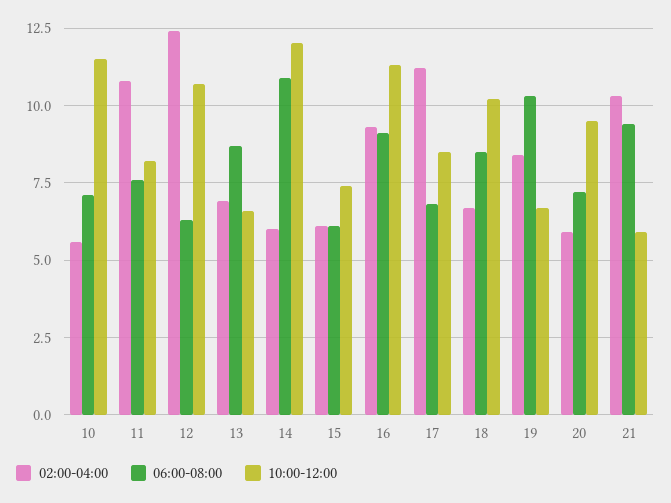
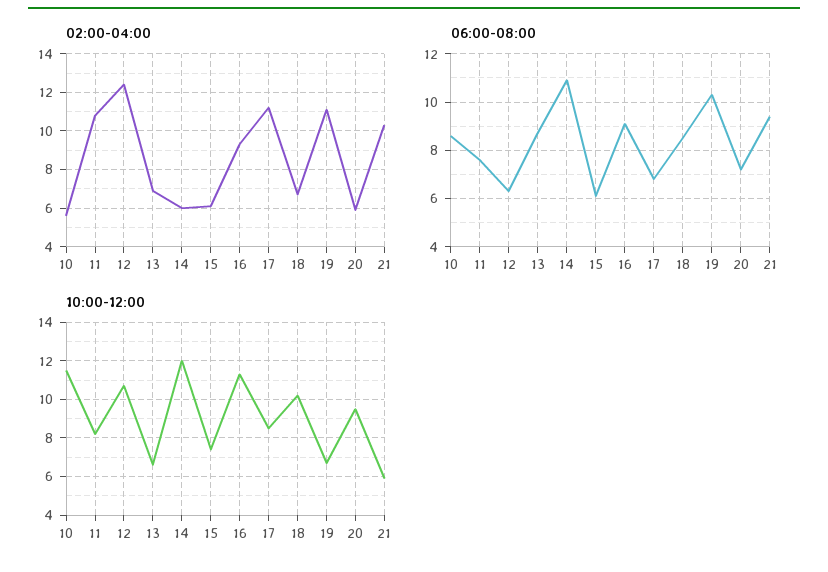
06:00-08:00, 10: 7 -> 8.5
02:00-04:00, 19: 8.5 -> 11

